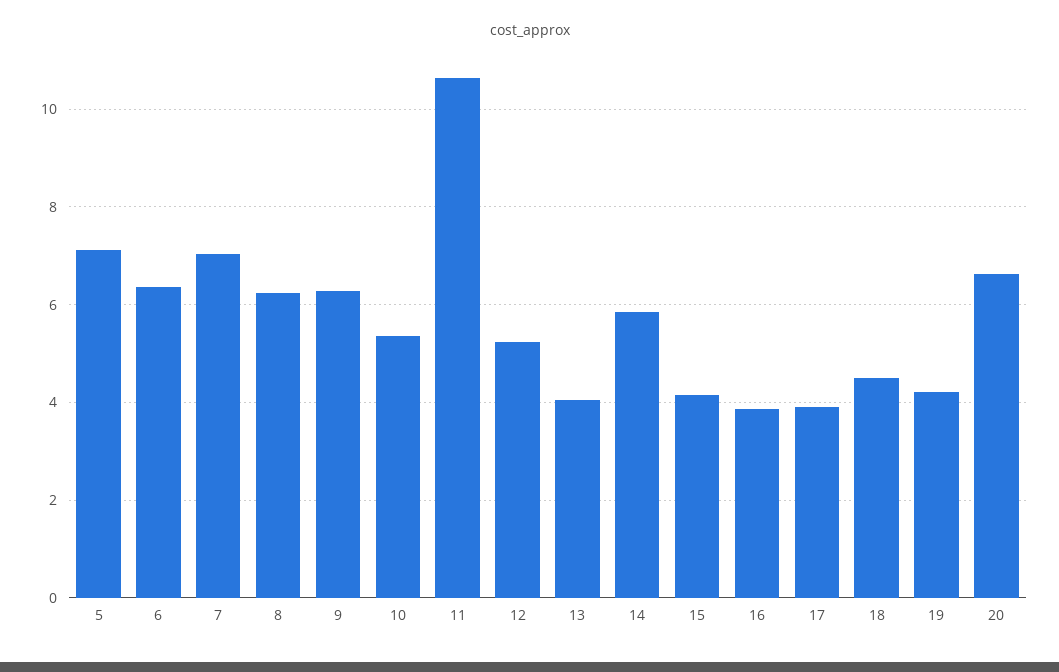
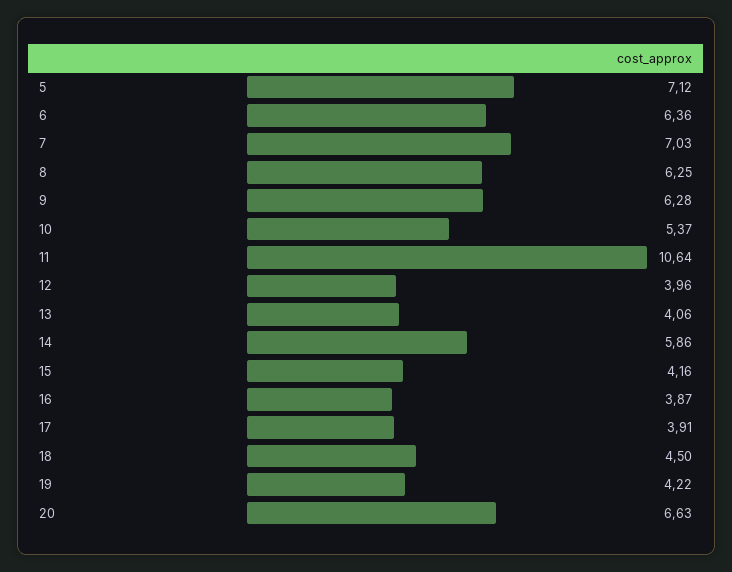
12: 5.2 -> 3.96

